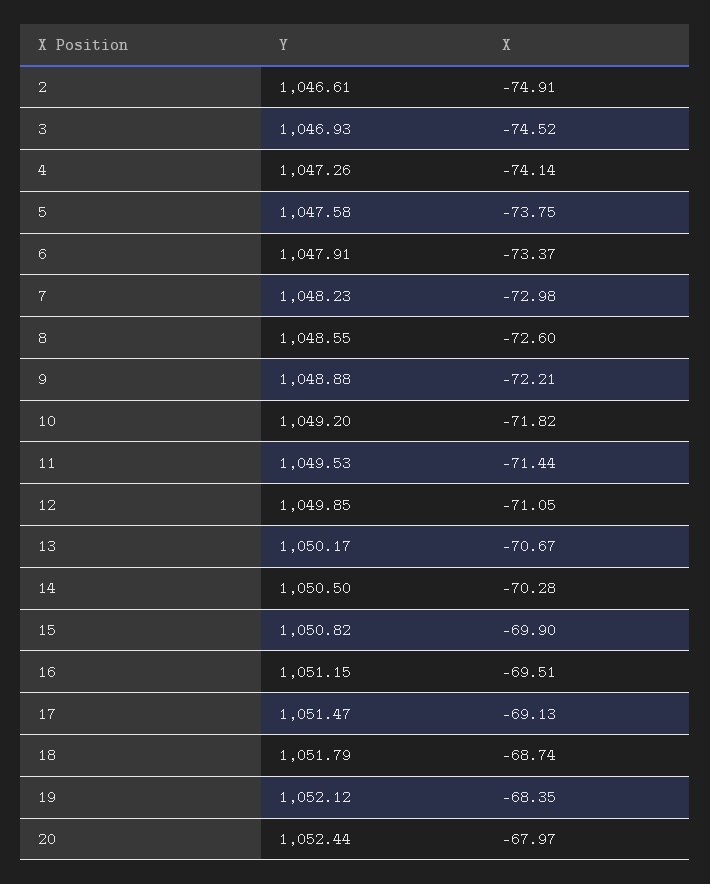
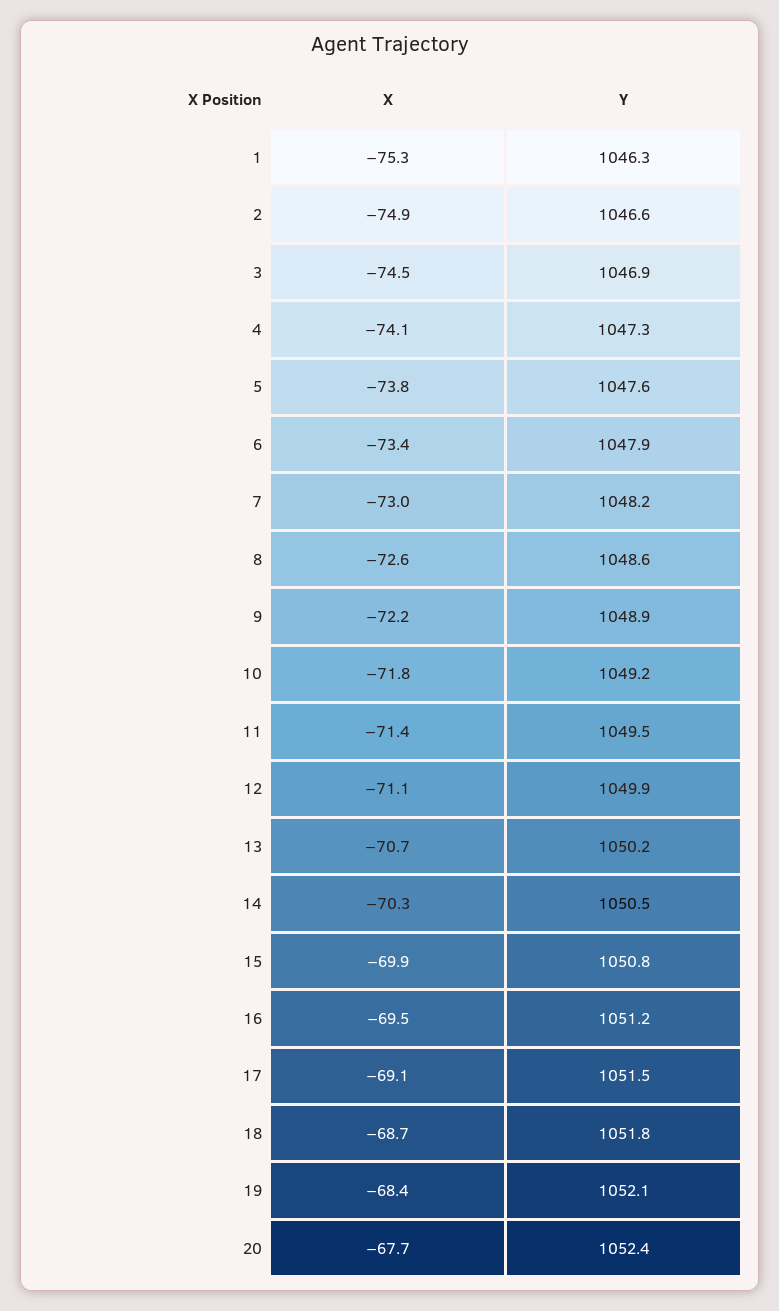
X, 20: -67.97 -> -67.7
X, 1: none -> -75.3
Y, 1: none -> 1046.3

